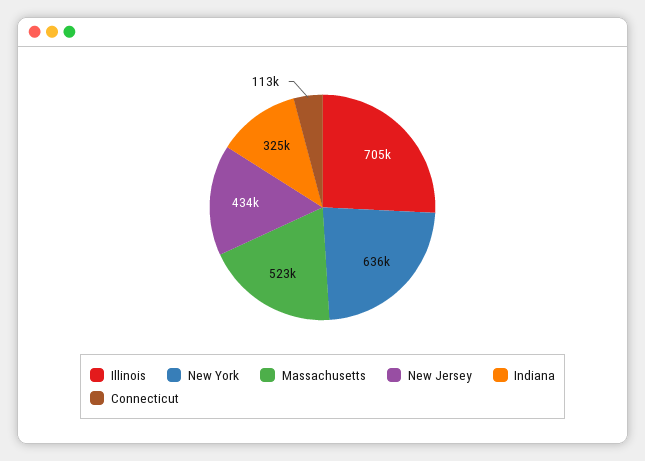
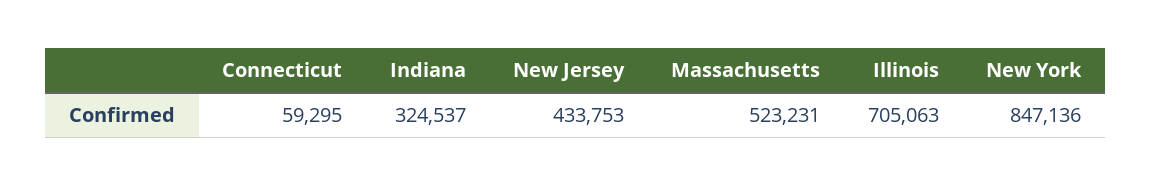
New York: 636000 -> 847136
Connecticut: 113000 -> 59295

